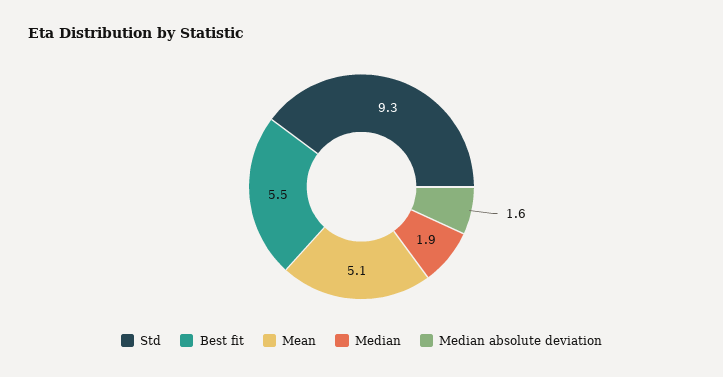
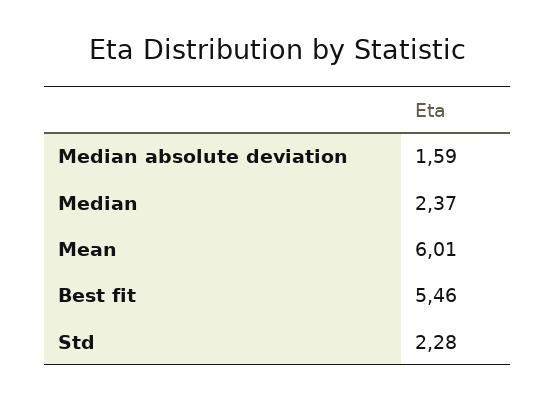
Std: 9.3 -> 2.28
Mean: 5.1 -> 6.01
Median: 1.9 -> 2.37

